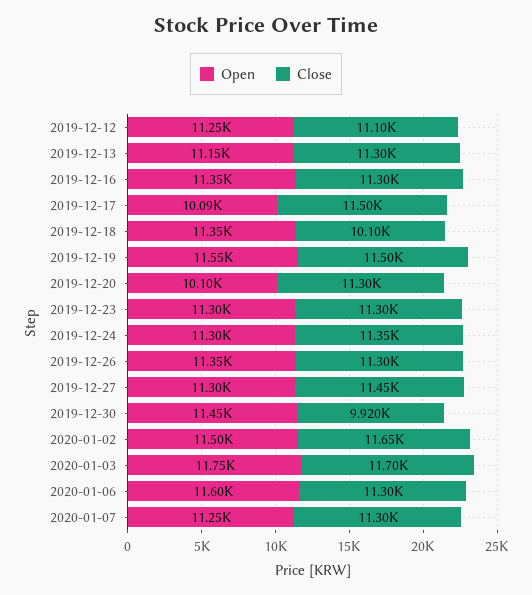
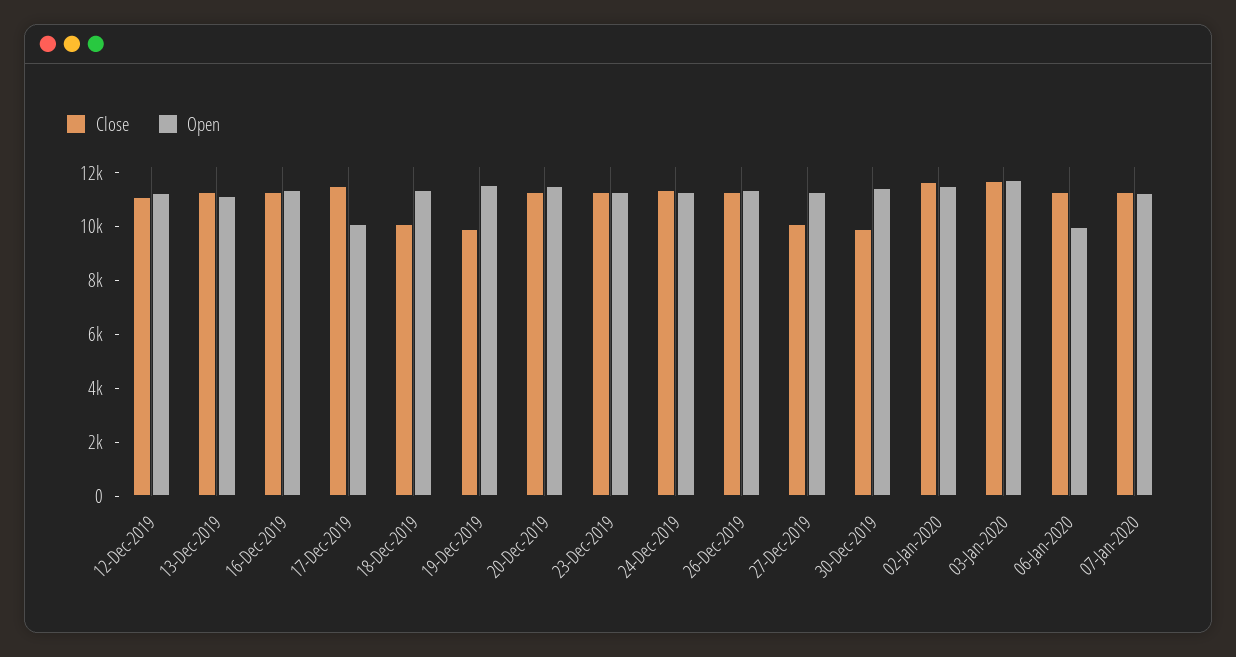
Close, 2019-12-19: 11500 -> 10000
Open, 2019-12-20: 10100 -> 11500
Close, 2019-12-27: 11450 -> 10000
Open, 2020-01-06: 11600 -> 10000

